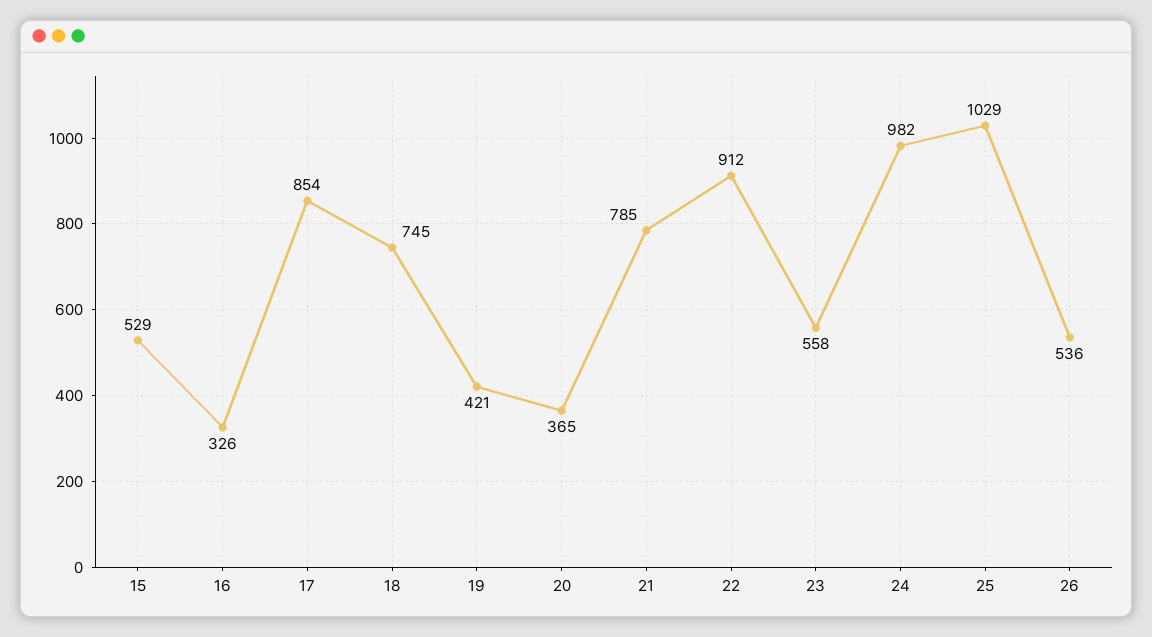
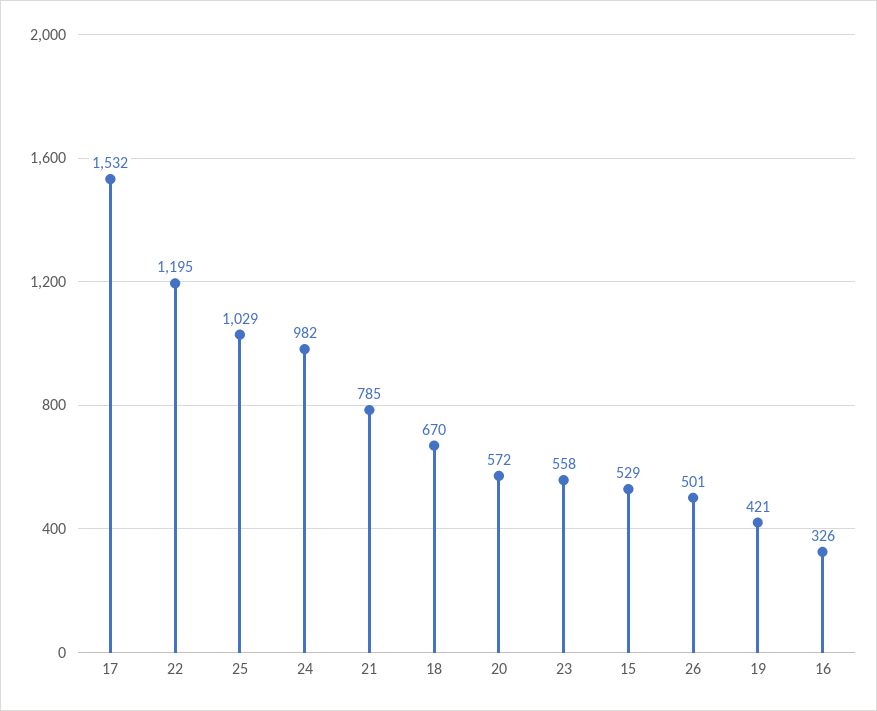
17: 854 -> 1532
18: 745 -> 670
20: 365 -> 572
22: 912 -> 1195
26: 536 -> 501

